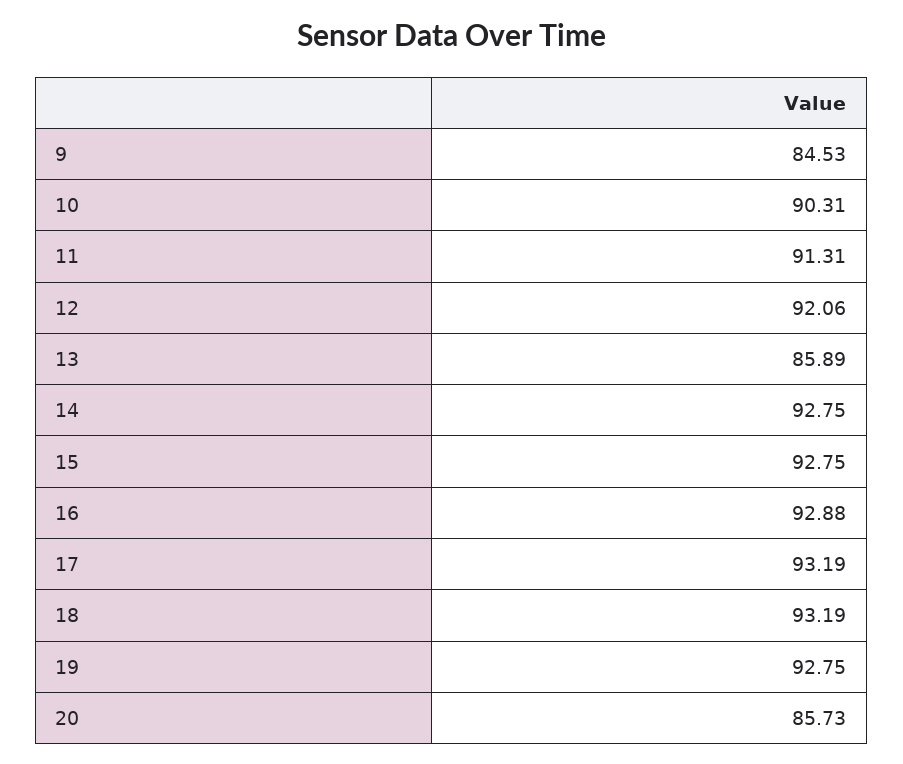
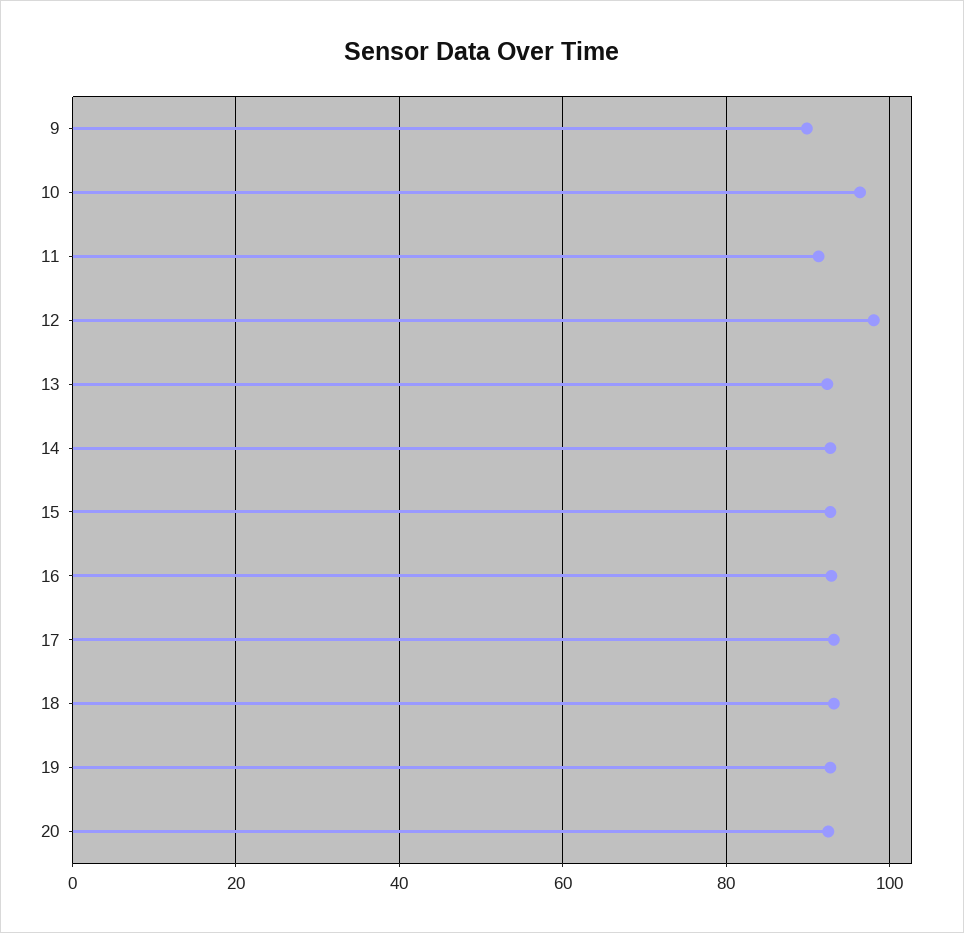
9: 84.53 -> 90
10: 90.31 -> 96
12: 92.06 -> 98
13: 85.89 -> 92
20: 85.73 -> 92

